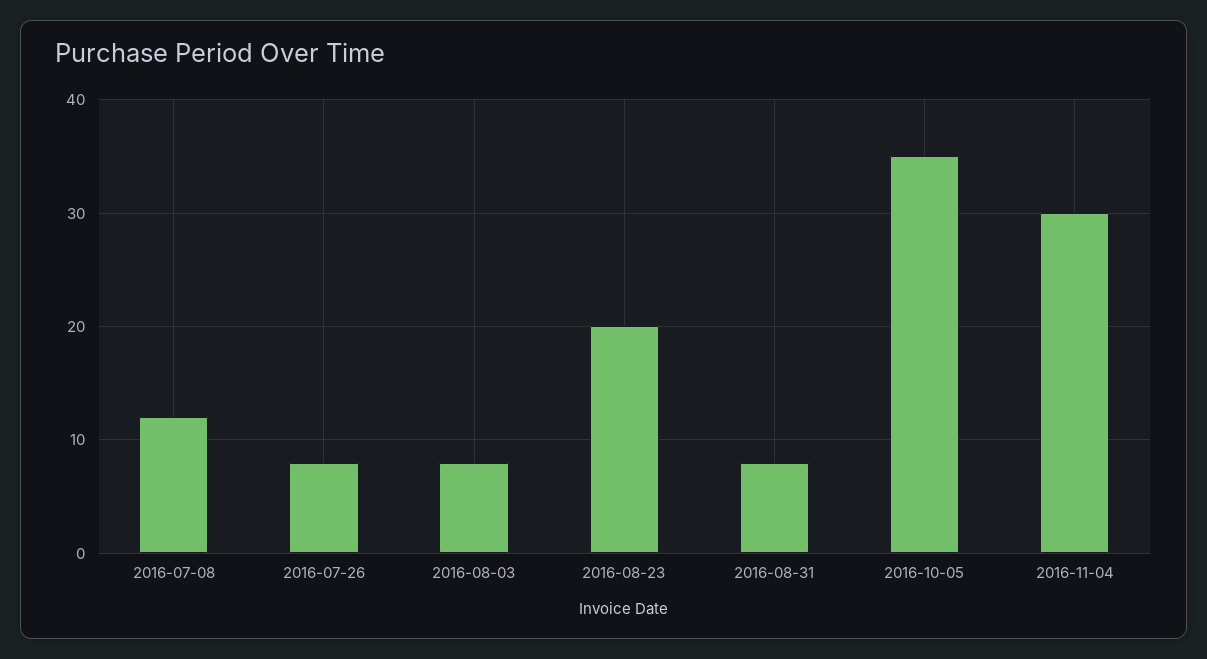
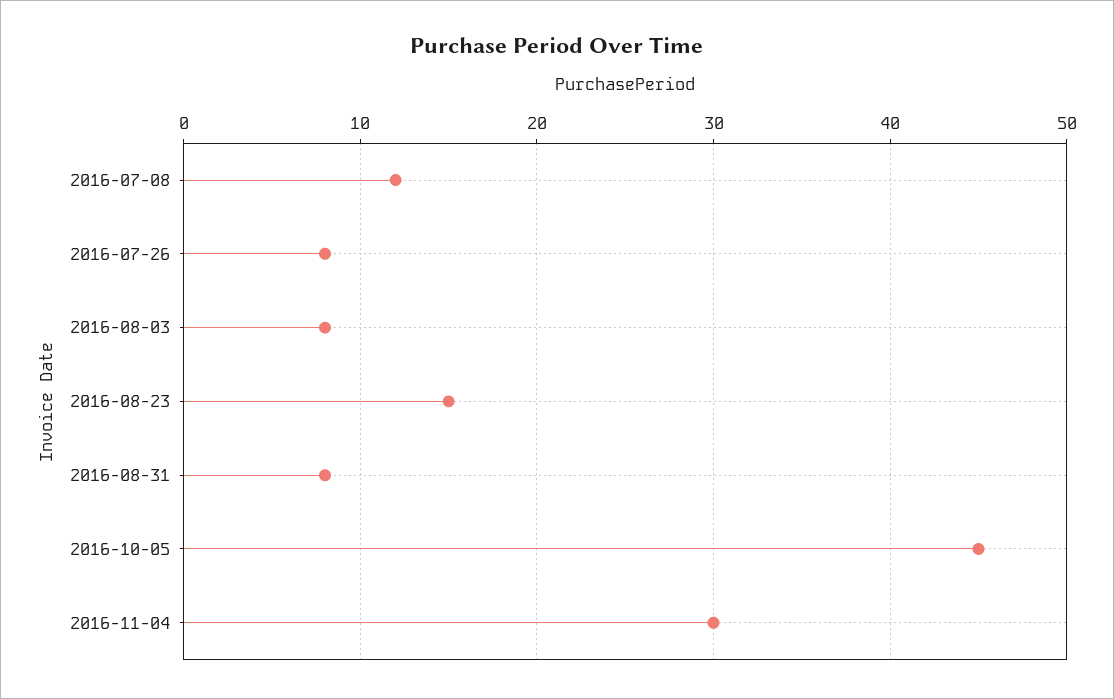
2016-08-23: 20 -> 15
2016-10-05: 35 -> 45

